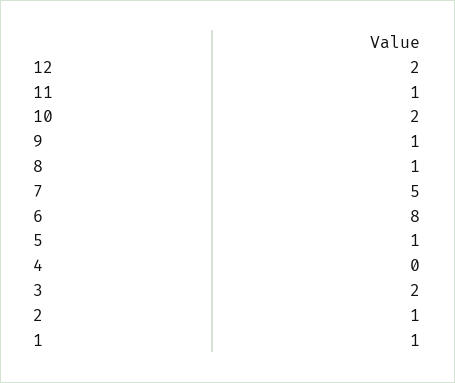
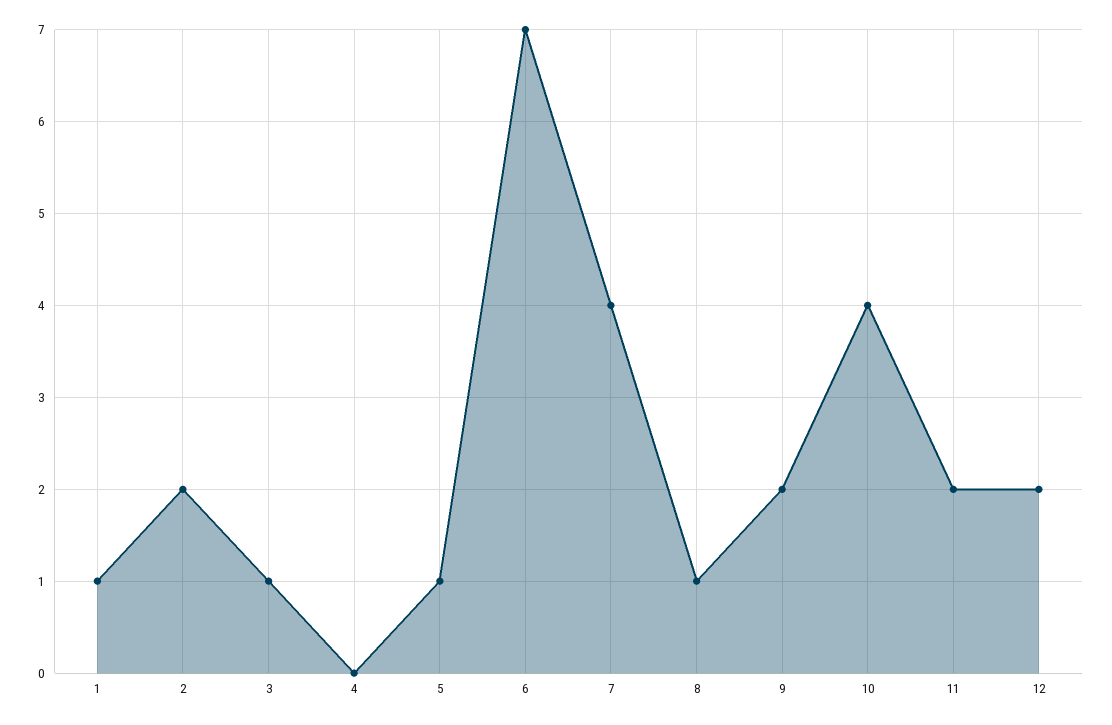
11: 1 -> 2
10: 2 -> 4
9: 1 -> 2
7: 5 -> 4
6: 8 -> 7
3: 2 -> 1
2: 1 -> 2

